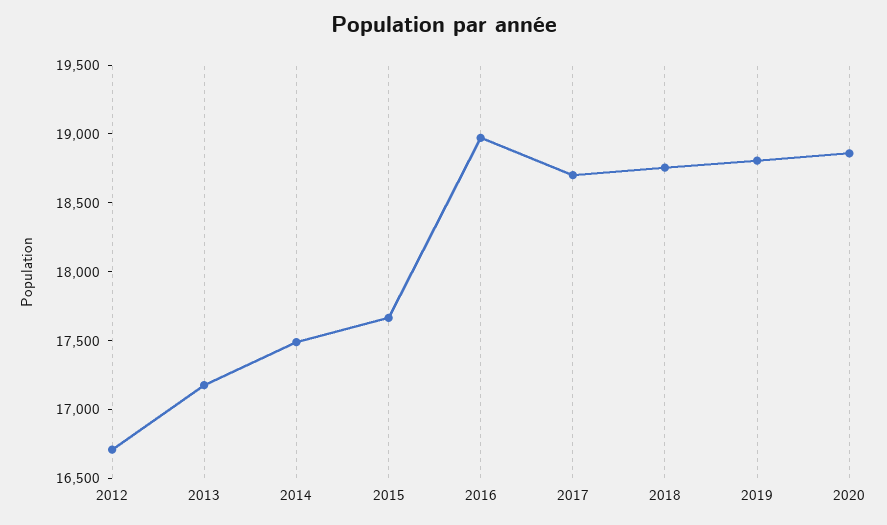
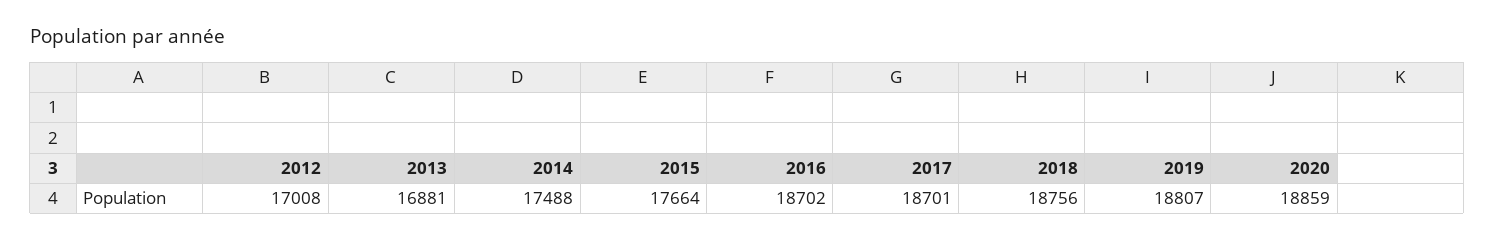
2012: 16700 -> 17008
2013: 17200 -> 16881
2016: 19000 -> 18702

